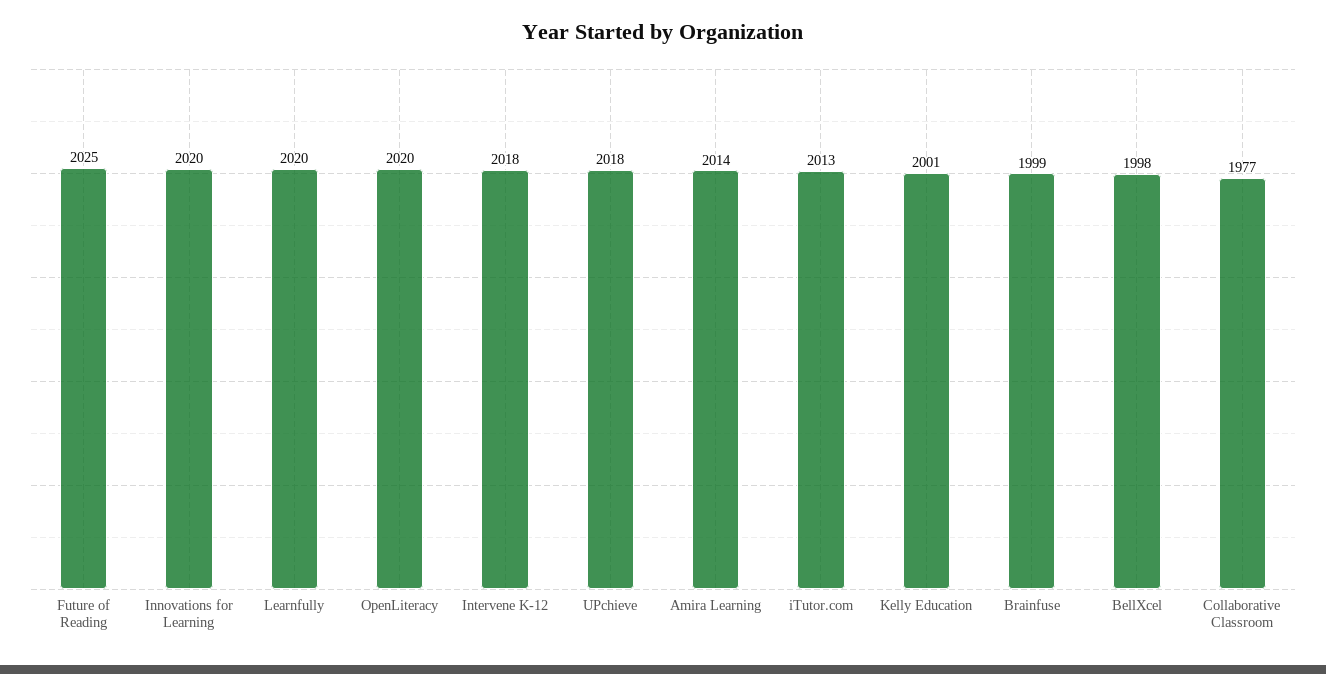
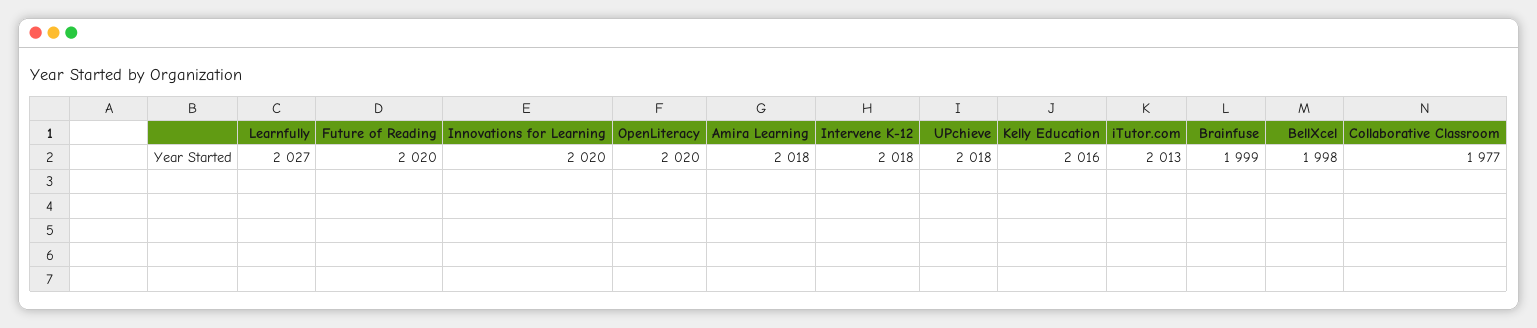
Future of Reading: 2025 -> 2020
Learnfully: 2020 -> 2027
Amira Learning: 2014 -> 2018
Kelly Education: 2001 -> 2016

